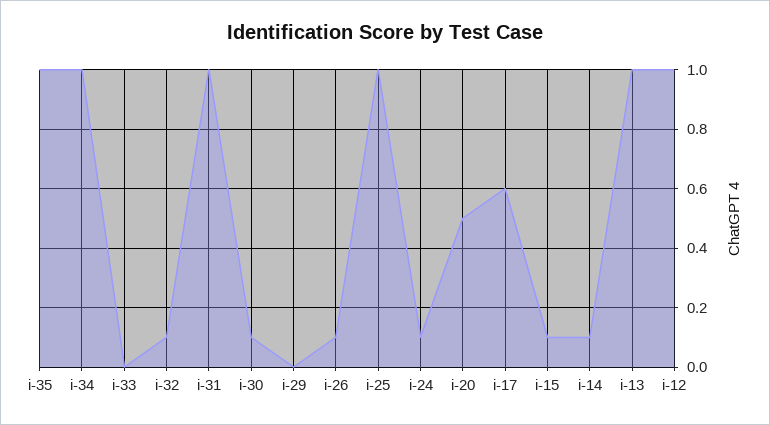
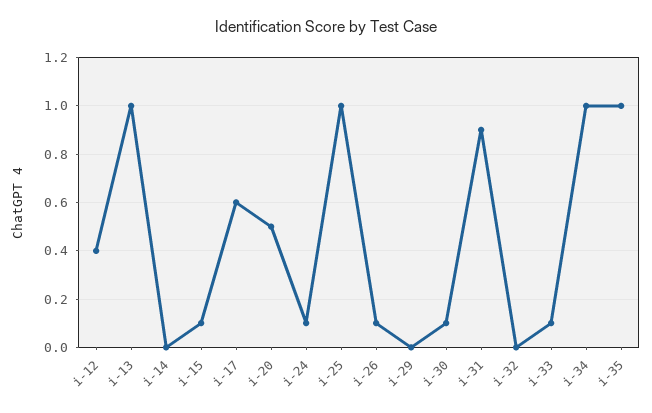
i-33: 0 -> 0.1
i-32: 0.1 -> 0
i-31: 1 -> 0.9
i-14: 0.1 -> 0
i-12: 1 -> 0.4

